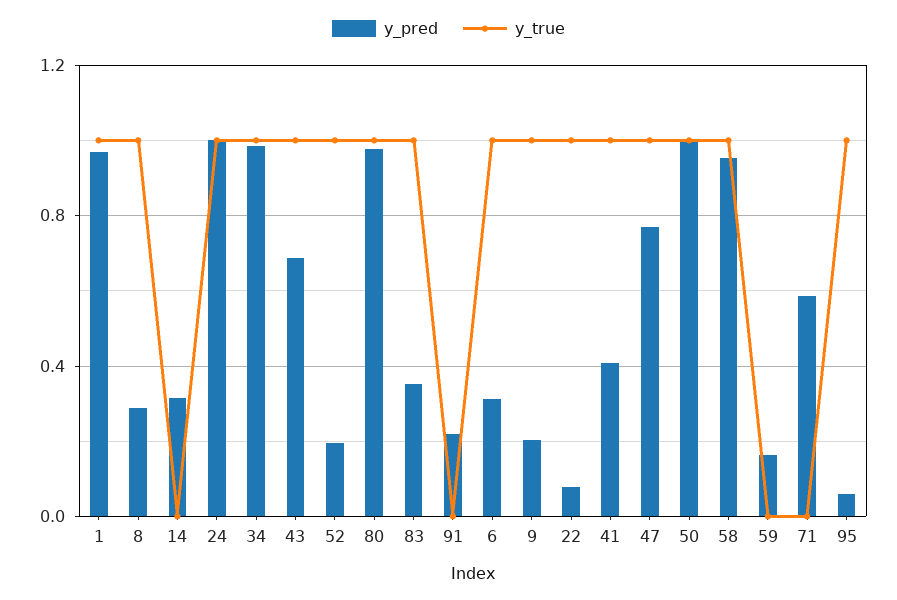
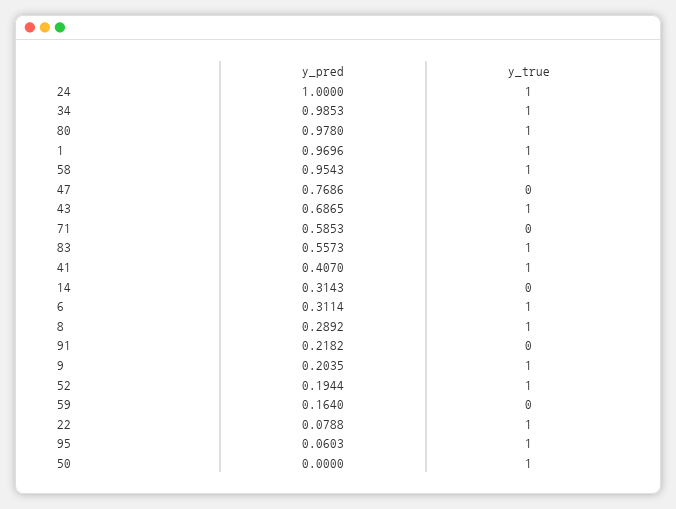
y_pred, 83: 0.35 -> 0.5573
y_true, 47: 1 -> 0
y_pred, 50: 1 -> 0

